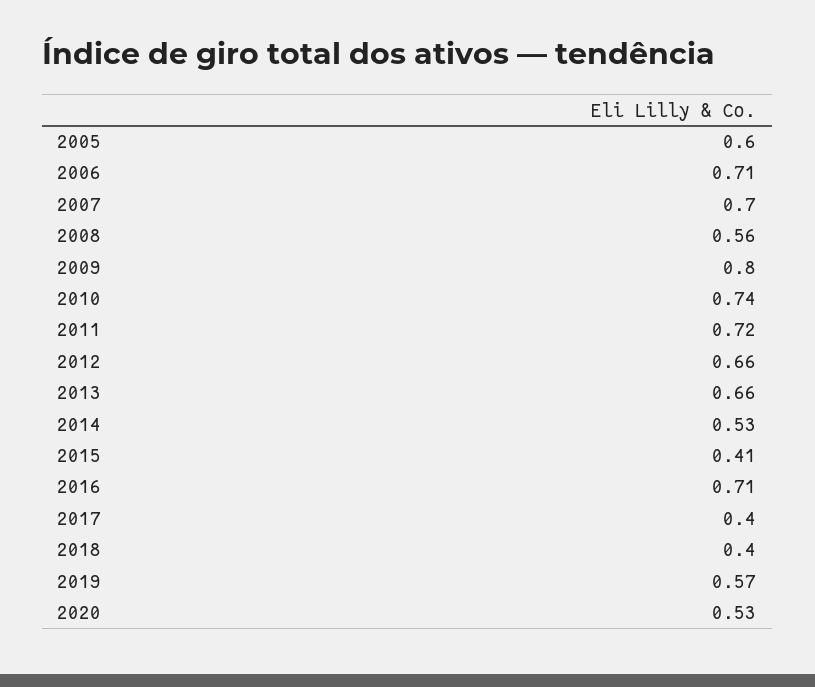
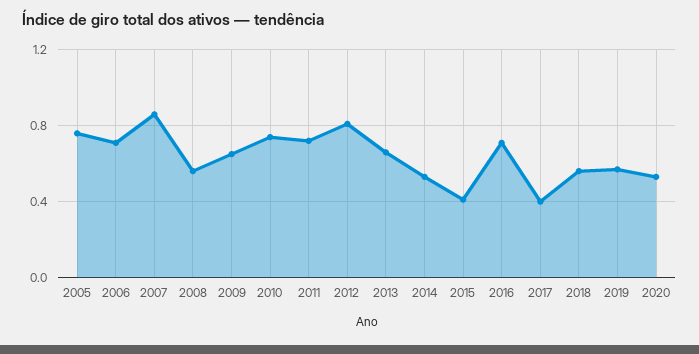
2005: 0.6 -> 0.75
2007: 0.7 -> 0.85
2009: 0.8 -> 0.65
2012: 0.66 -> 0.8
2018: 0.4 -> 0.55

